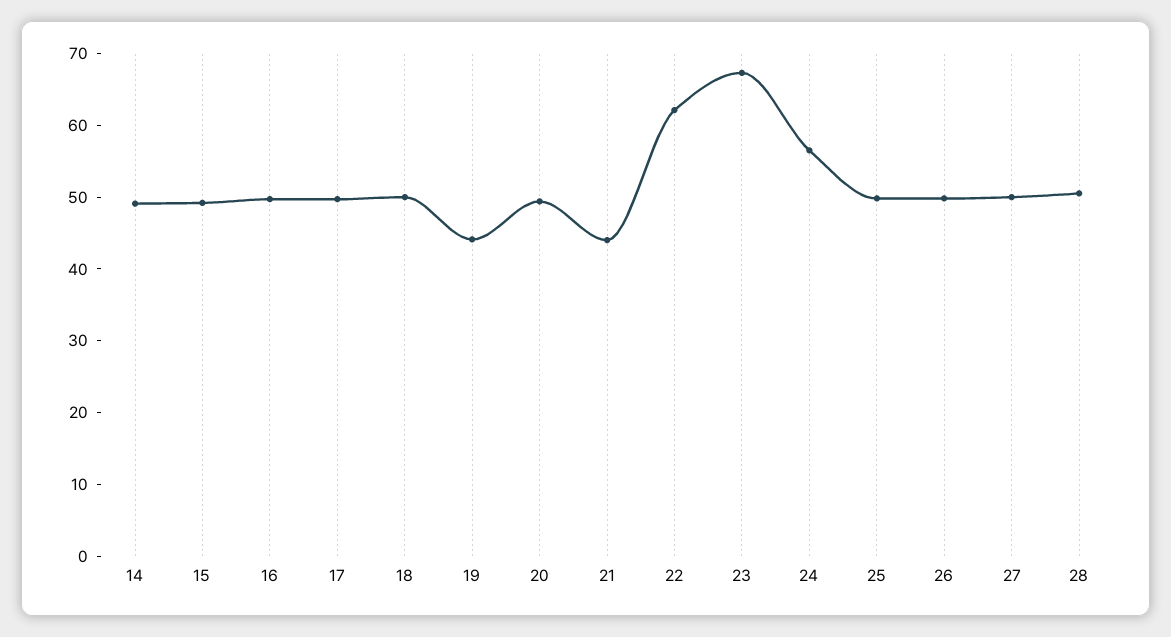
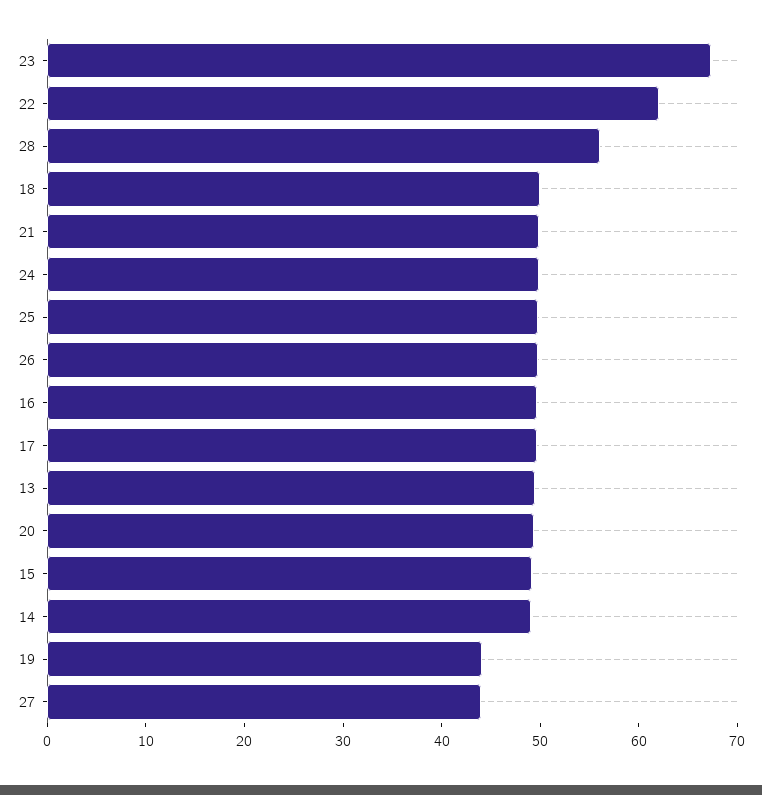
21: 44 -> 50
24: 56 -> 50
27: 50 -> 44
28: 50 -> 56
13: none -> 50

